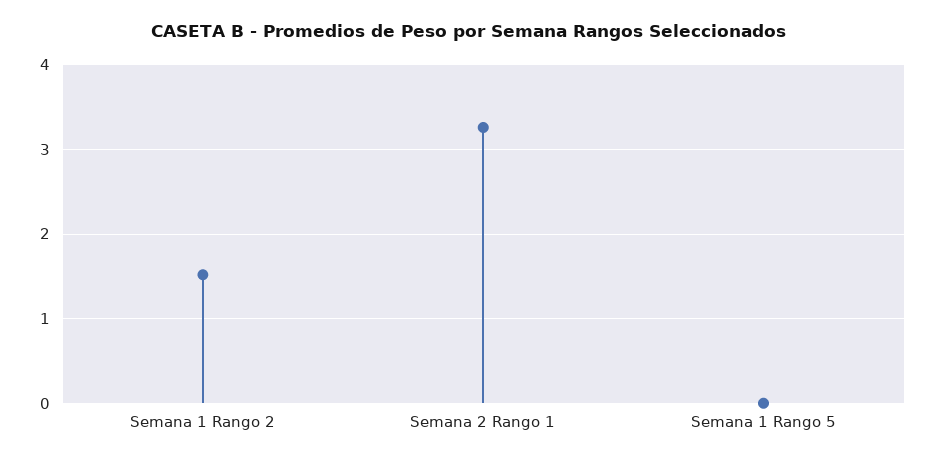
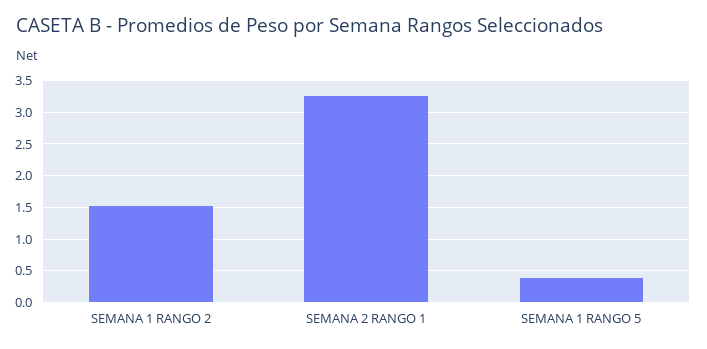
Semana 1 Rango 5: 0 -> 0.4

